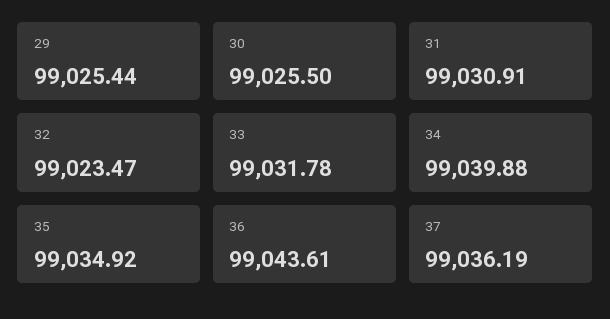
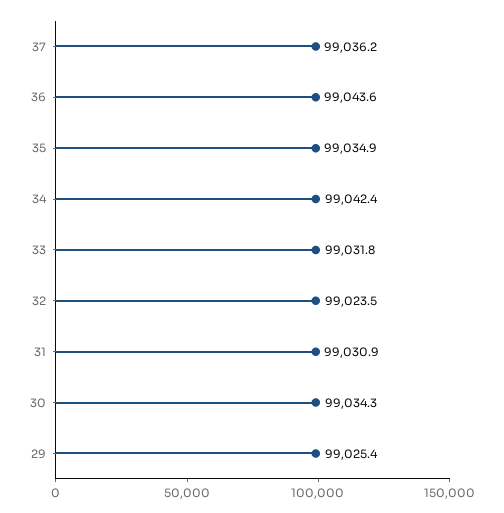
30: 99025.5 -> 99034.3
34: 99039.88 -> 99042.4

